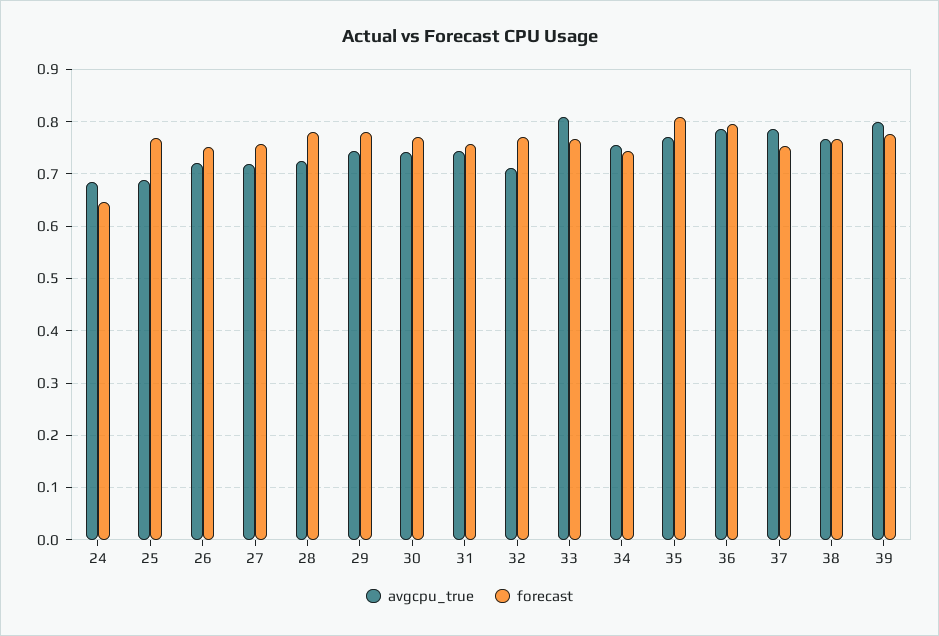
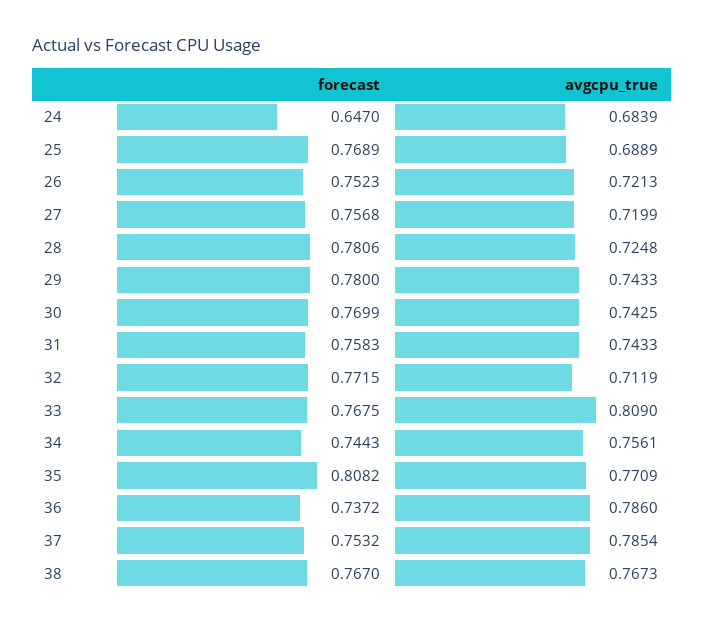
forecast, 36: 0.8 -> 0.7372
avgcpu_true, 39: 0.8 -> none
forecast, 39: 0.78 -> none

